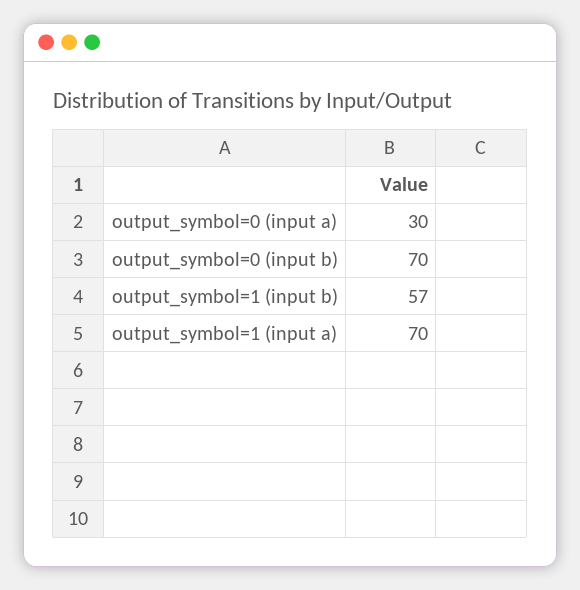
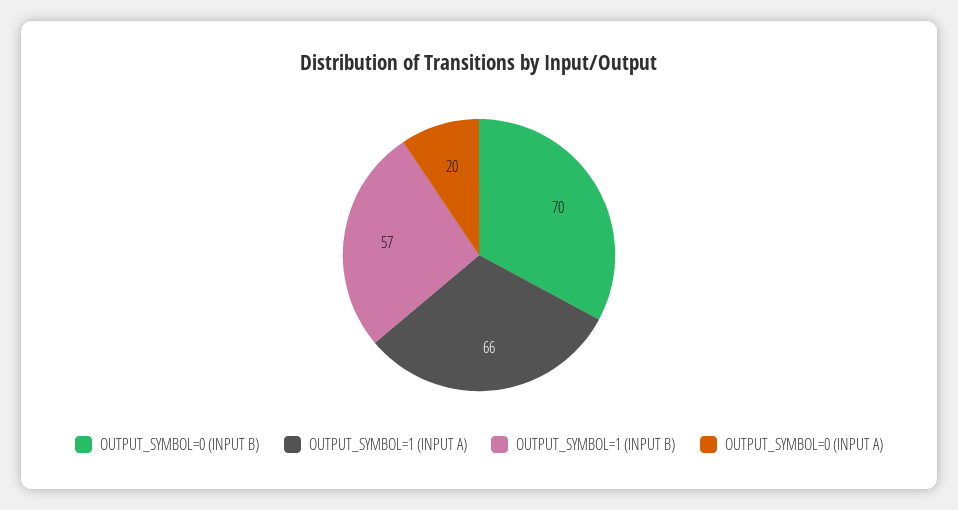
output_symbol=0 (input a): 30 -> 20
output_symbol=1 (input a): 70 -> 66

